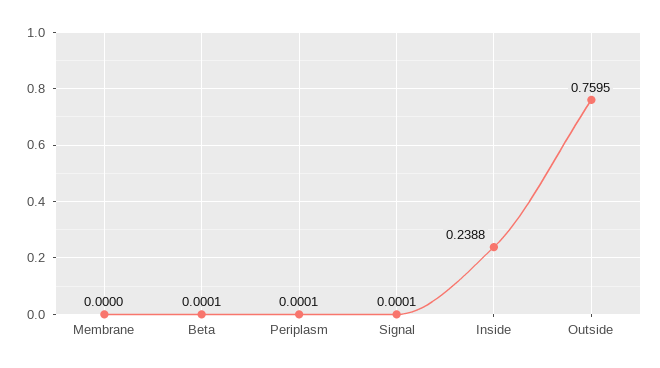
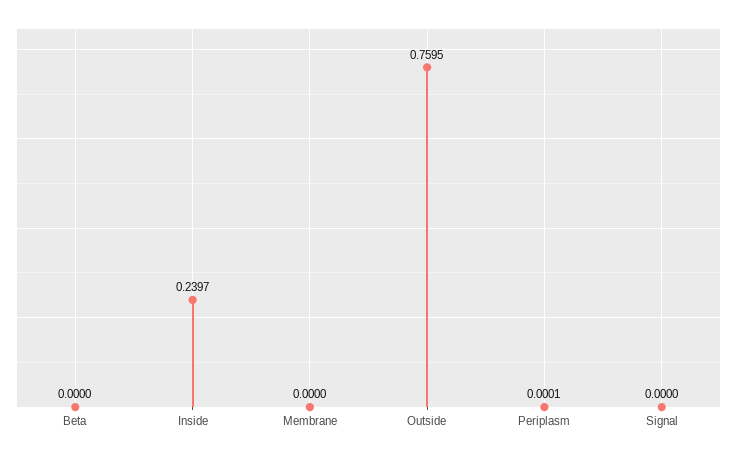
Beta: 0.0001 -> 0
Signal: 0.0001 -> 0
Inside: 0.2388 -> 0.2397

